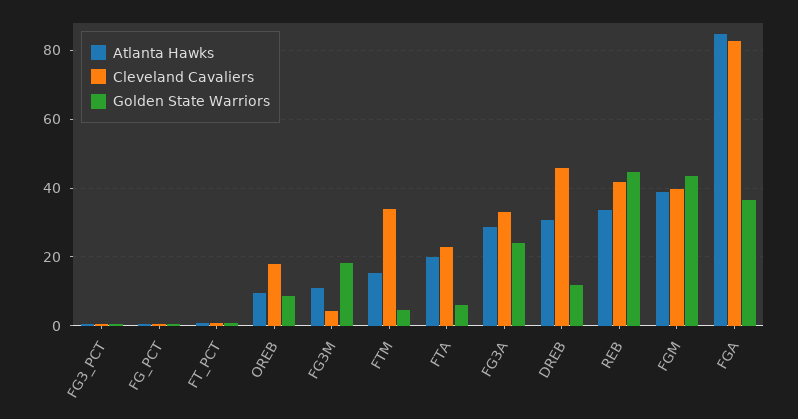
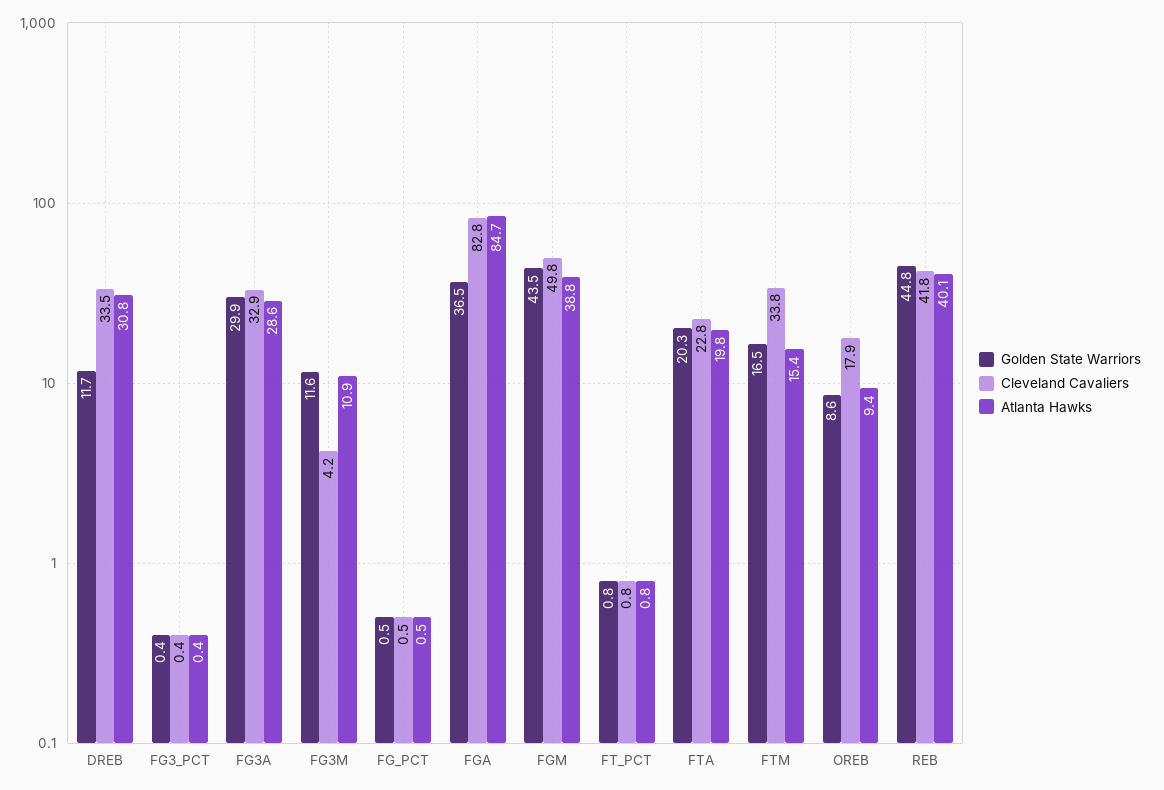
Golden State Warriors, FG3M: 18 -> 11.6
Golden State Warriors, FTM: 4 -> 16.5
Golden State Warriors, FTA: 6 -> 20.3
Golden State Warriors, FG3A: 24 -> 29.9
Cleveland Cavaliers, DREB: 46 -> 33.5
Atlanta Hawks, REB: 34 -> 40.1
Cleveland Cavaliers, FGM: 40 -> 49.8

